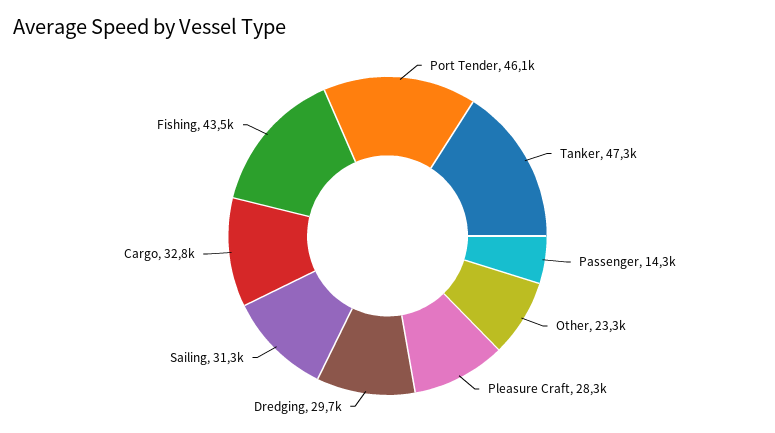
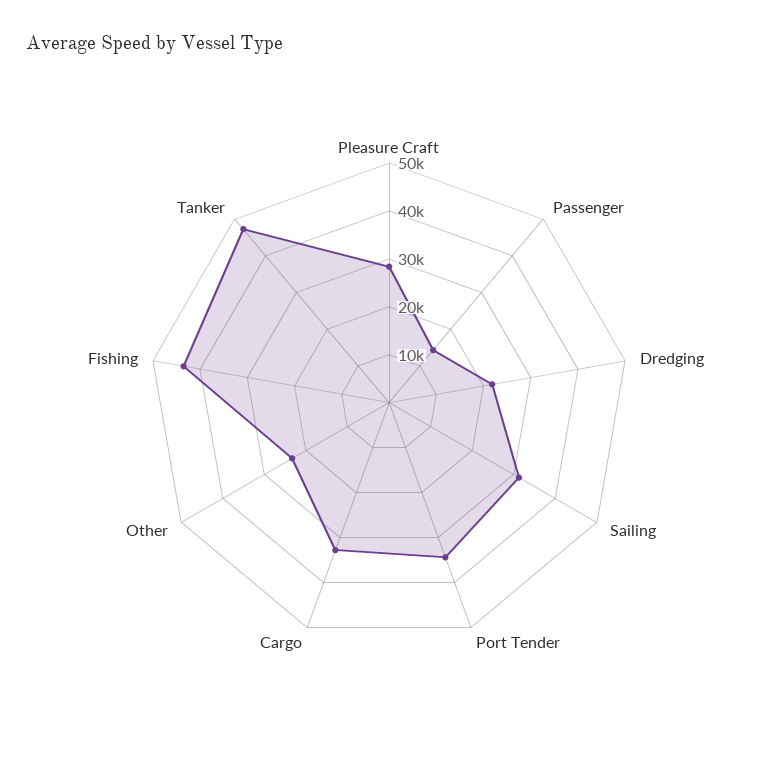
Port Tender: 46100 -> 34000
Dredging: 29700 -> 22000

